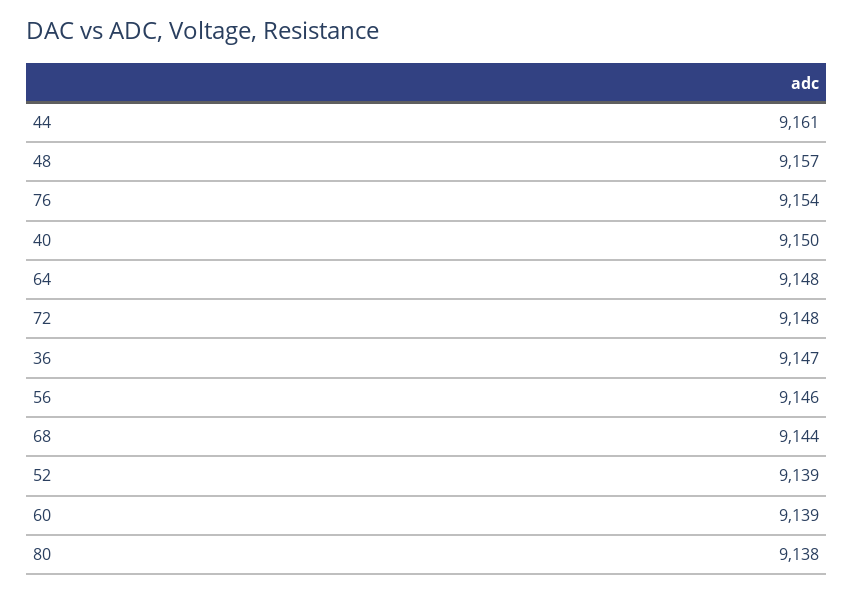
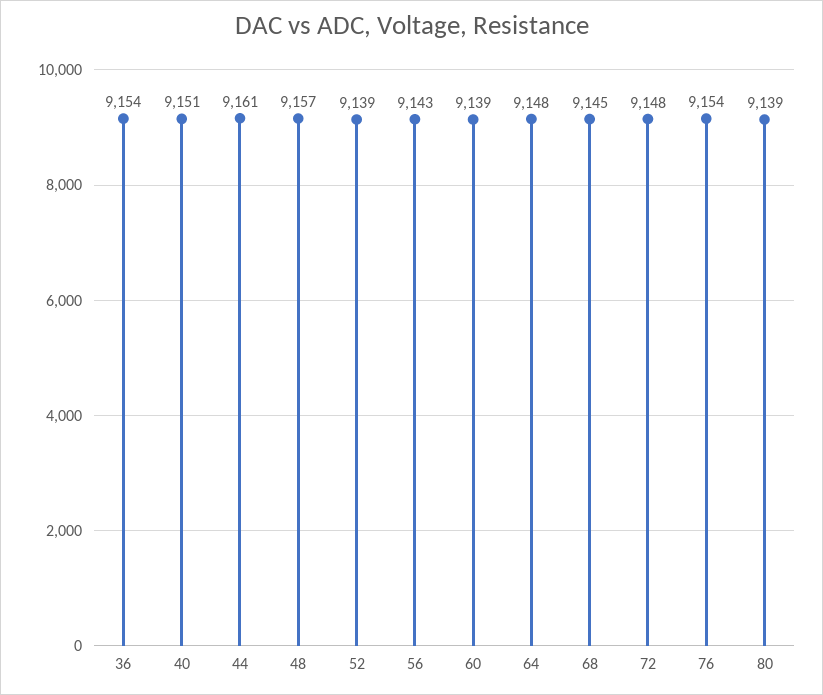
40: 9150 -> 9151
36: 9147 -> 9154
56: 9146 -> 9143
68: 9144 -> 9145
80: 9138 -> 9139

